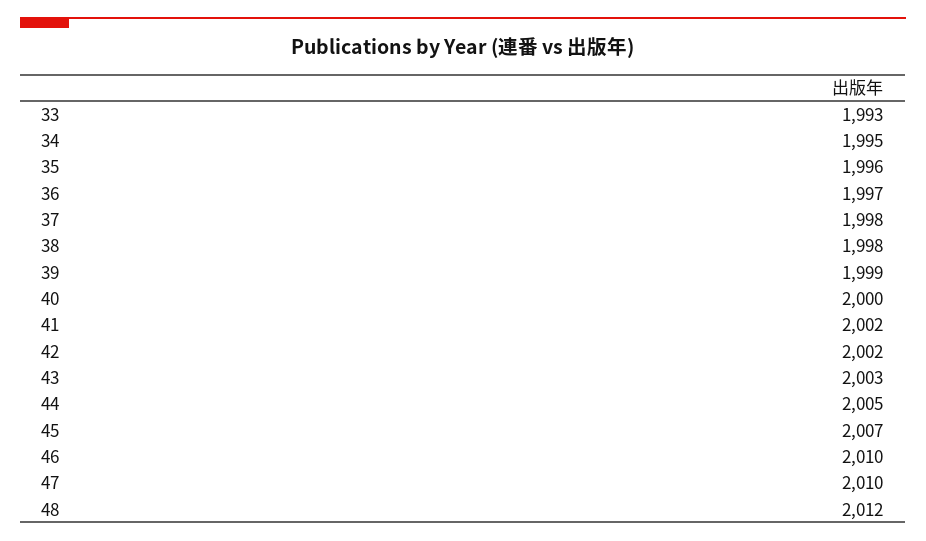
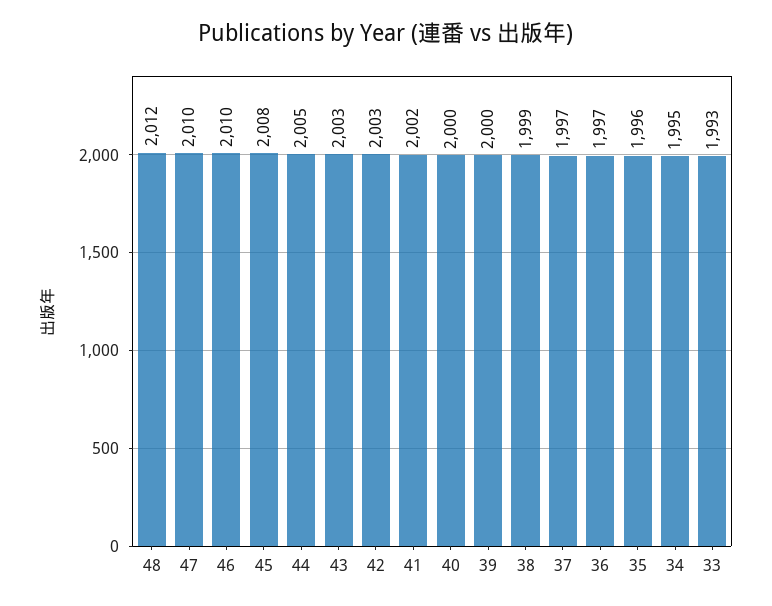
37: 1998 -> 1997
38: 1998 -> 1999
39: 1999 -> 2000
42: 2002 -> 2003
45: 2007 -> 2008

